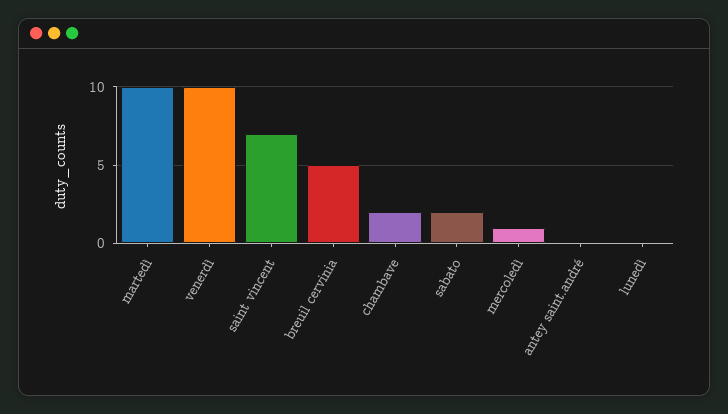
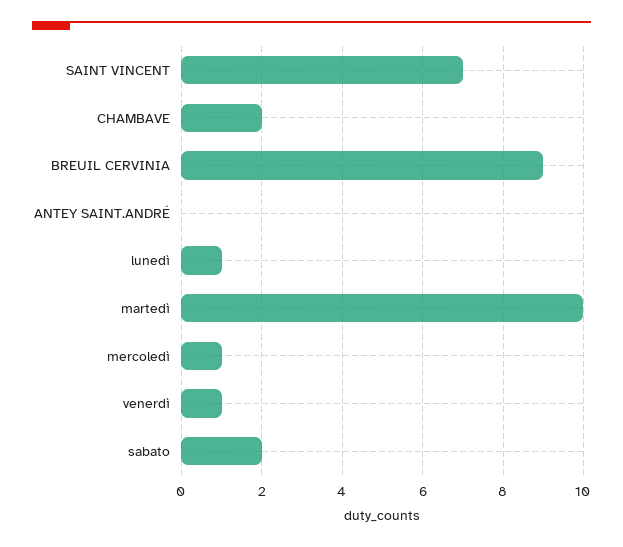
venerdì: 10 -> 1
breuil cervinia: 5 -> 9
lunedì: 0 -> 1

